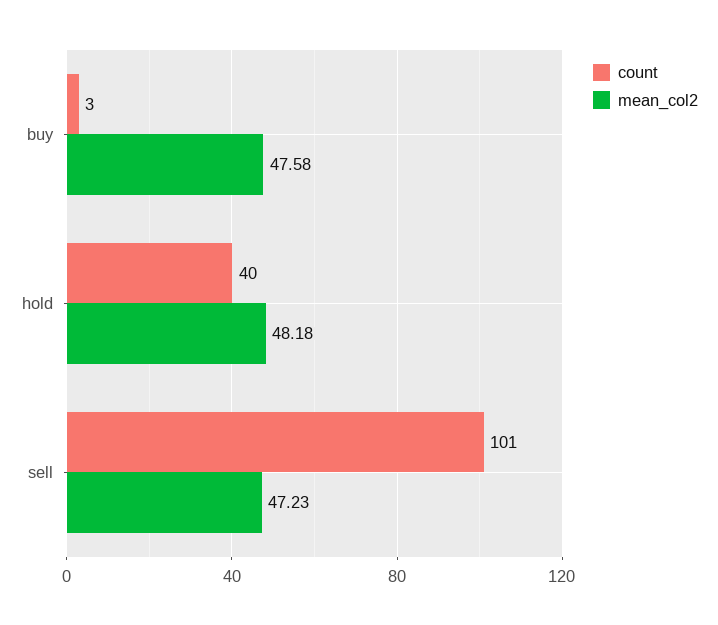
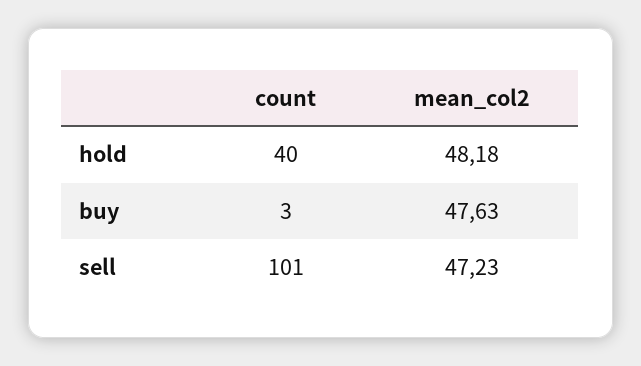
mean_col2, buy: 47.58 -> 47.63

